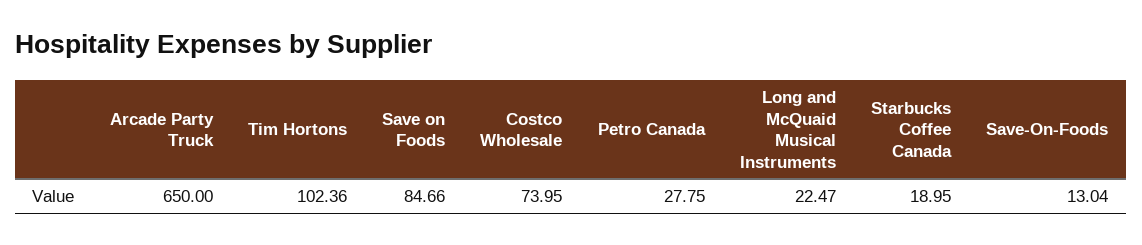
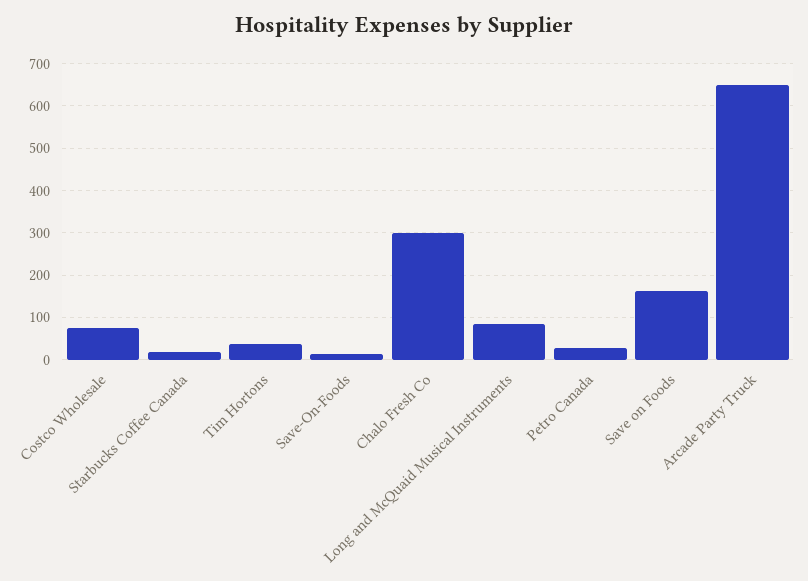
Tim Hortons: 102.36 -> 40
Save on Foods: 84.66 -> 160
Long and McQuaid Musical Instruments: 22.47 -> 80
Chalo Fresh Co: none -> 300

